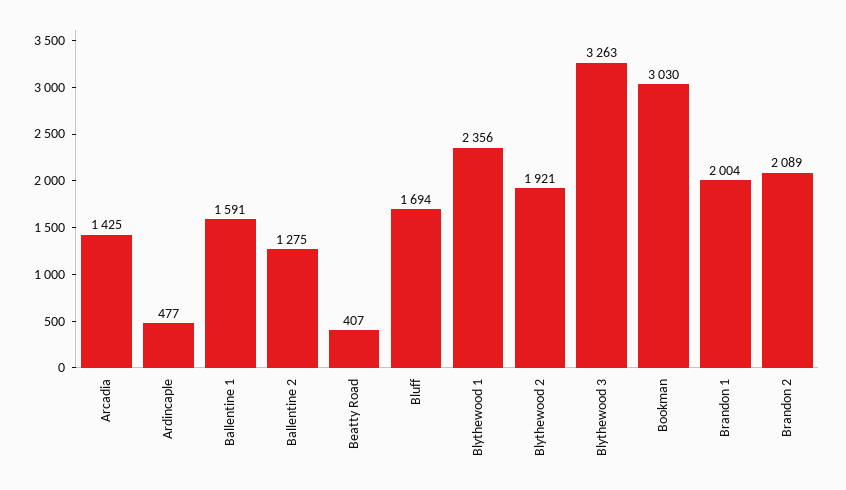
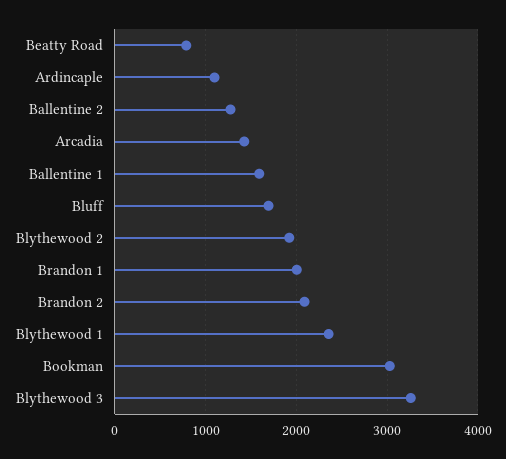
Ardincaple: 477 -> 1100
Beatty Road: 407 -> 800

